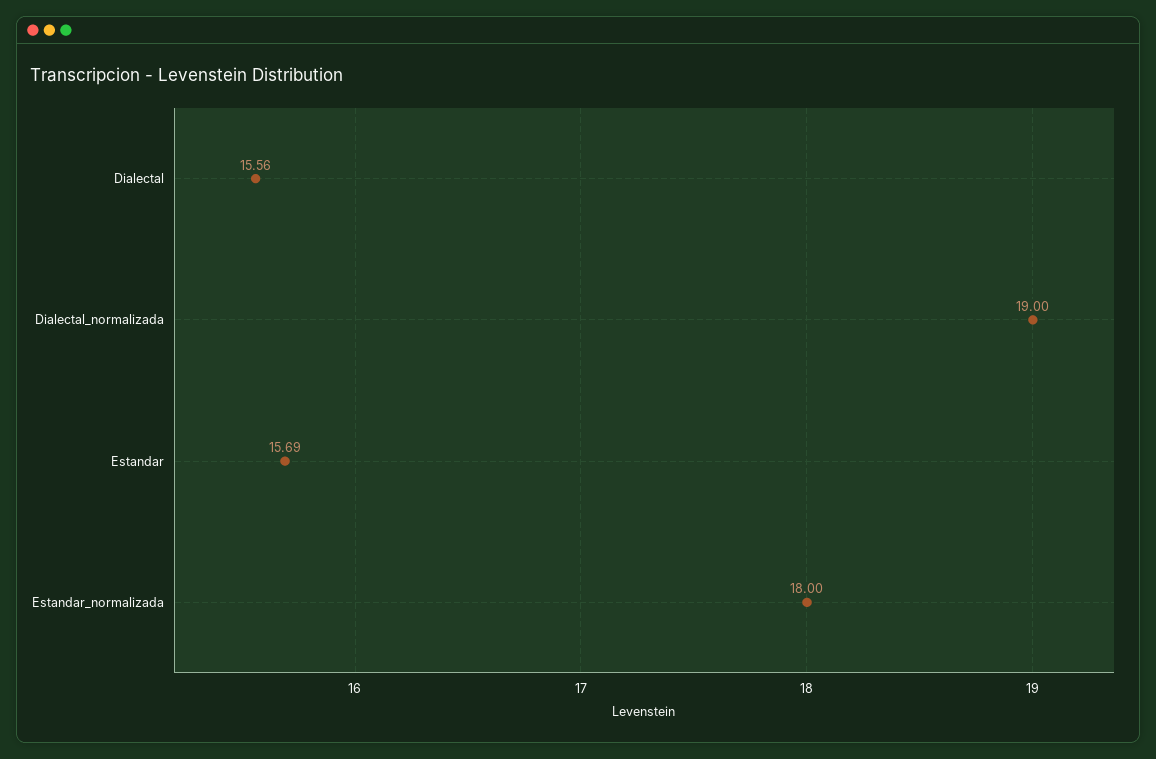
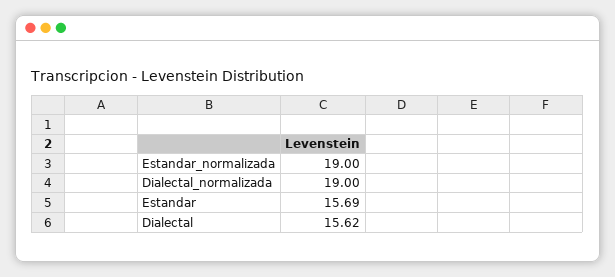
Dialectal: 15.56 -> 15.62
Estandar_normalizada: 18 -> 19

